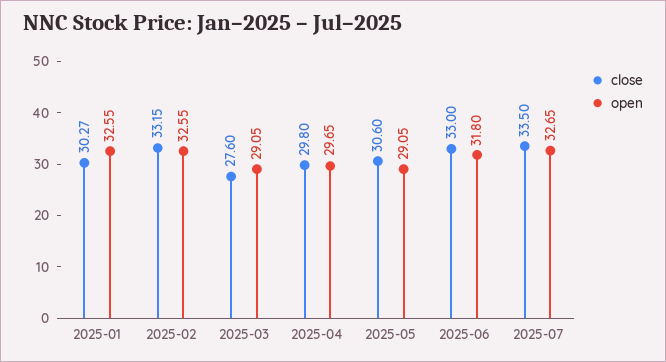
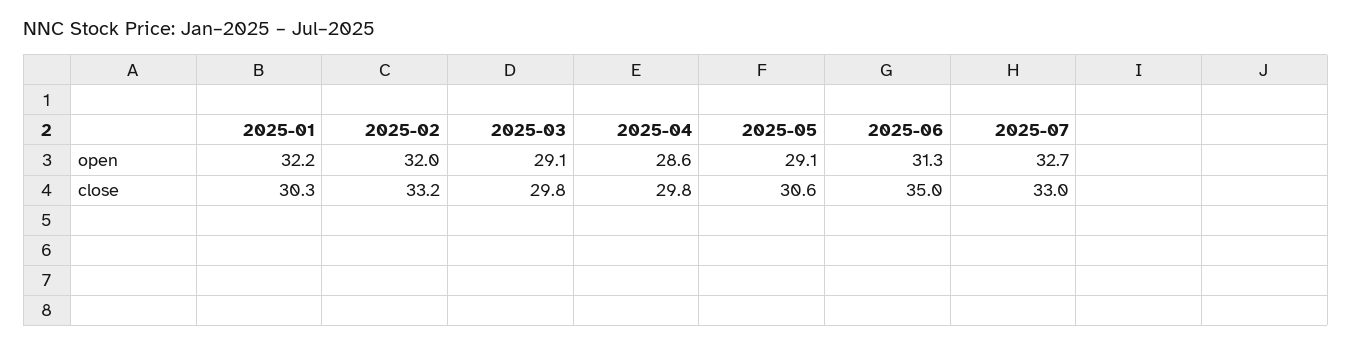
open, 2025-01: 32.55 -> 32.2
open, 2025-02: 32.55 -> 32
close, 2025-03: 27.6 -> 29.8
open, 2025-04: 29.65 -> 28.6
close, 2025-06: 33 -> 35
open, 2025-06: 31.8 -> 31.3
close, 2025-07: 33.5 -> 33

